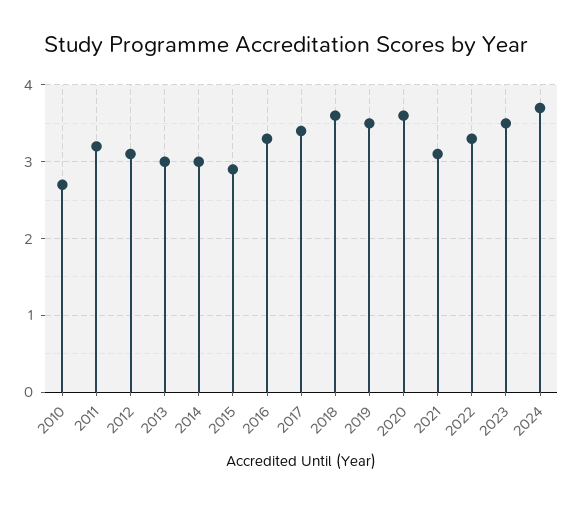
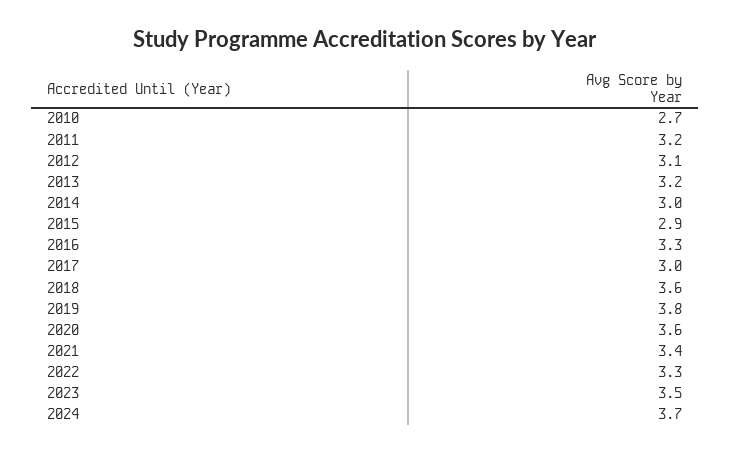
2013: 3 -> 3.2
2017: 3.4 -> 3
2019: 3.5 -> 3.8
2021: 3.1 -> 3.4

